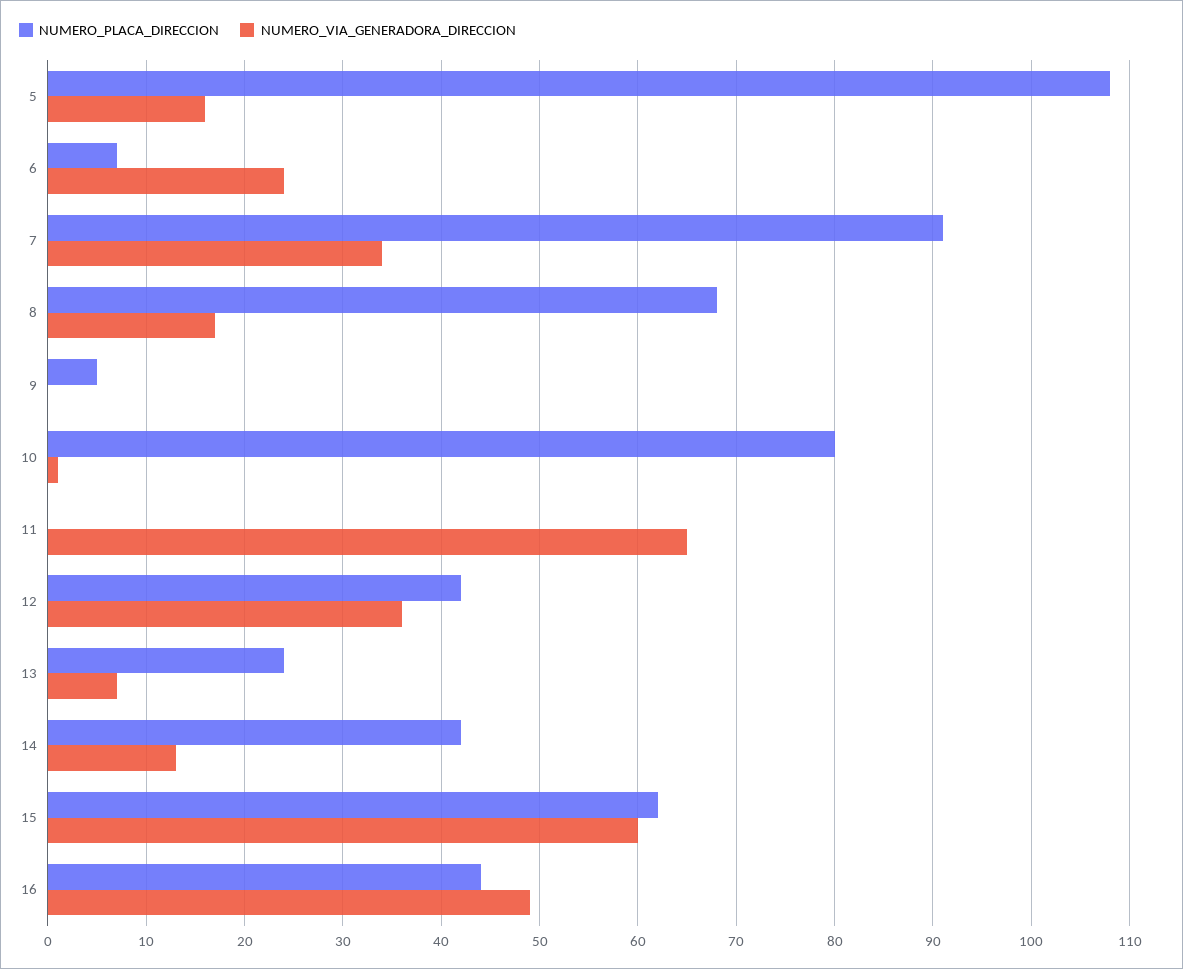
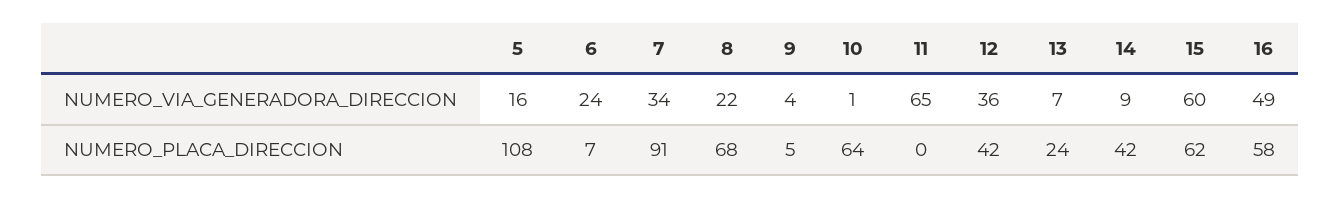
NUMERO_VIA_GENERADORA_DIRECCION, 8: 17 -> 22
NUMERO_VIA_GENERADORA_DIRECCION, 9: 0 -> 4
NUMERO_PLACA_DIRECCION, 10: 80 -> 64
NUMERO_VIA_GENERADORA_DIRECCION, 14: 13 -> 9
NUMERO_PLACA_DIRECCION, 16: 44 -> 58

